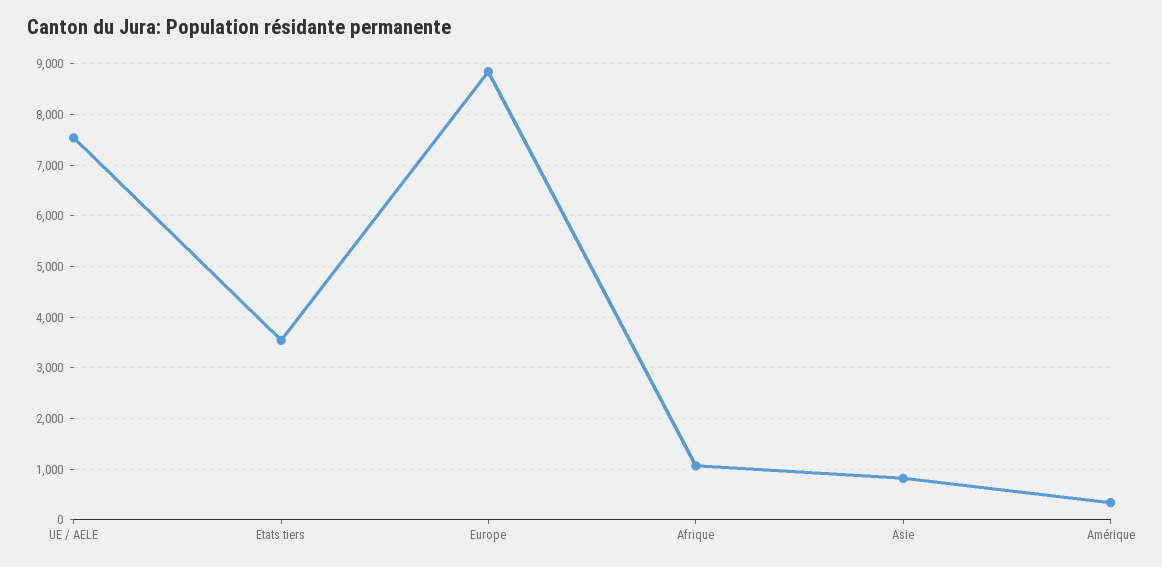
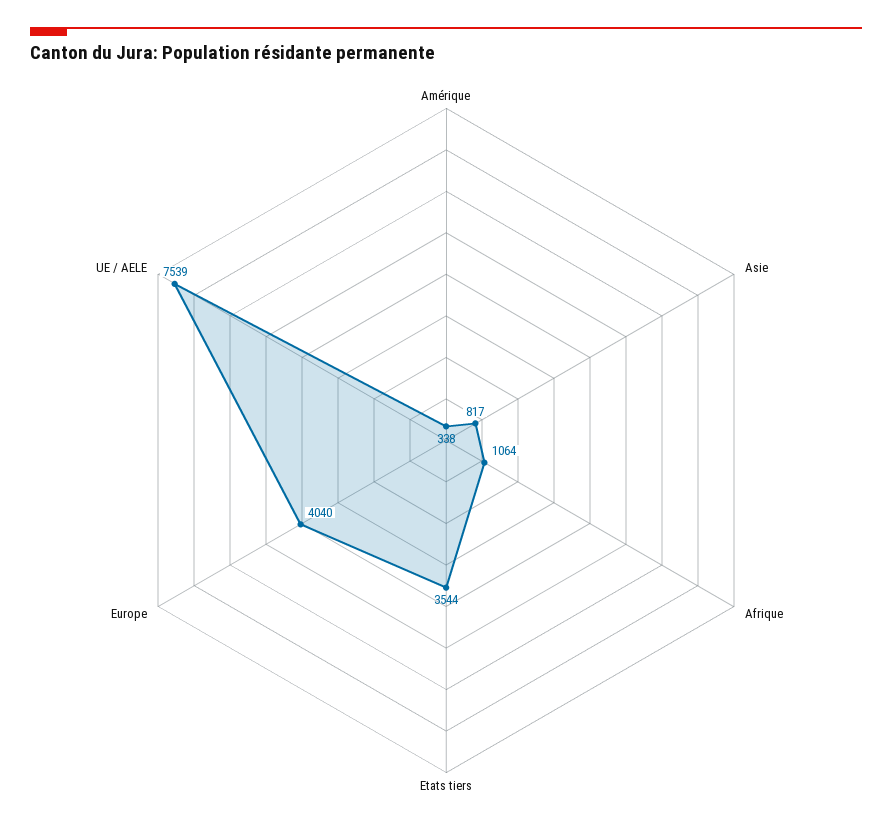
Europe: 8800 -> 4040

